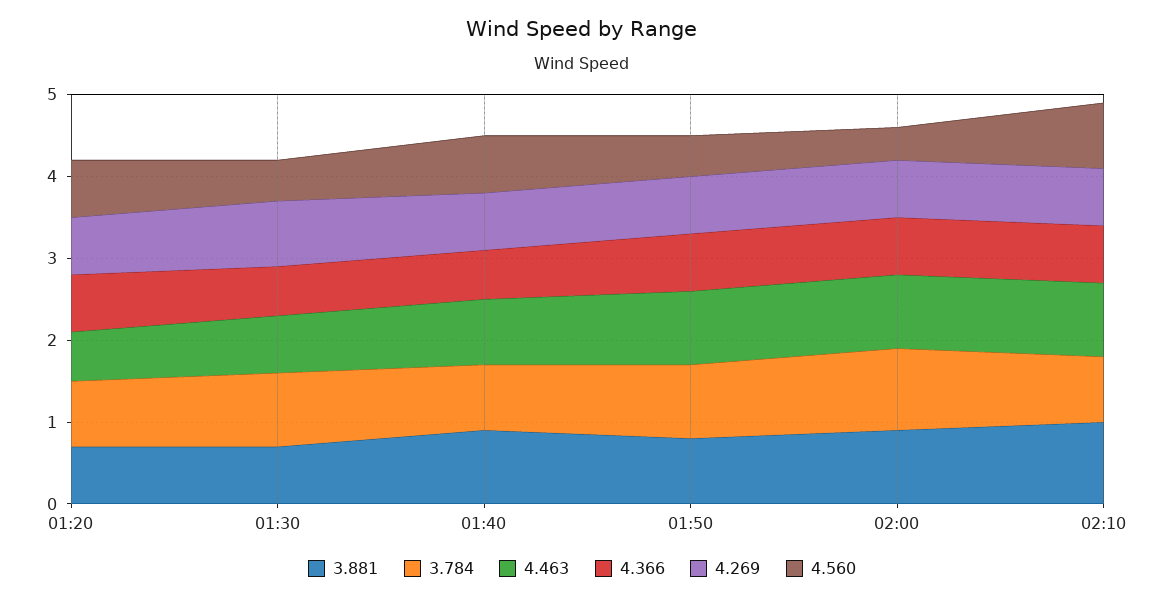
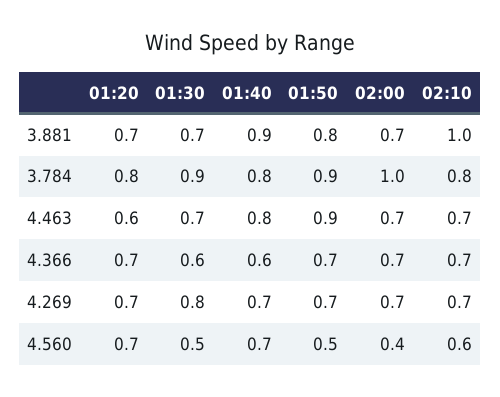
3.881, 02:00: 0.9 -> 0.7
4.463, 02:00: 0.9 -> 0.7
4.463, 02:10: 0.9 -> 0.7
4.560, 02:10: 0.8 -> 0.6

